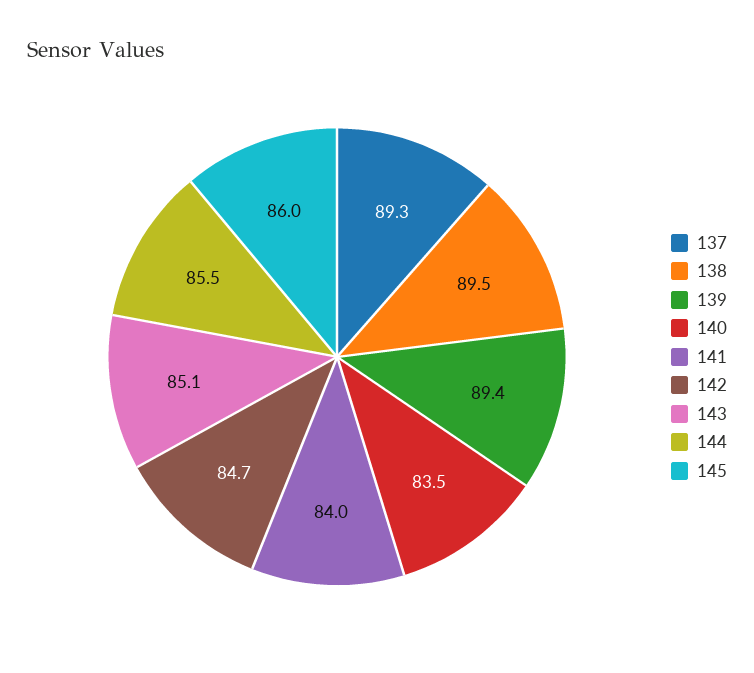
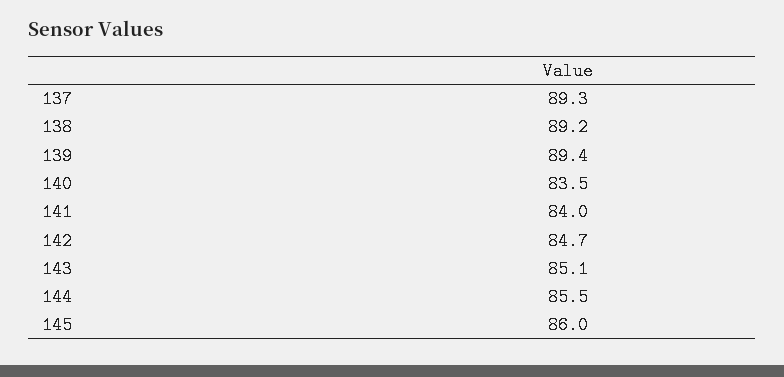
138: 89.5 -> 89.2

